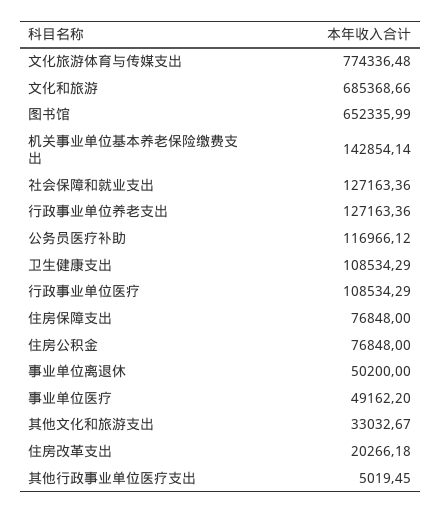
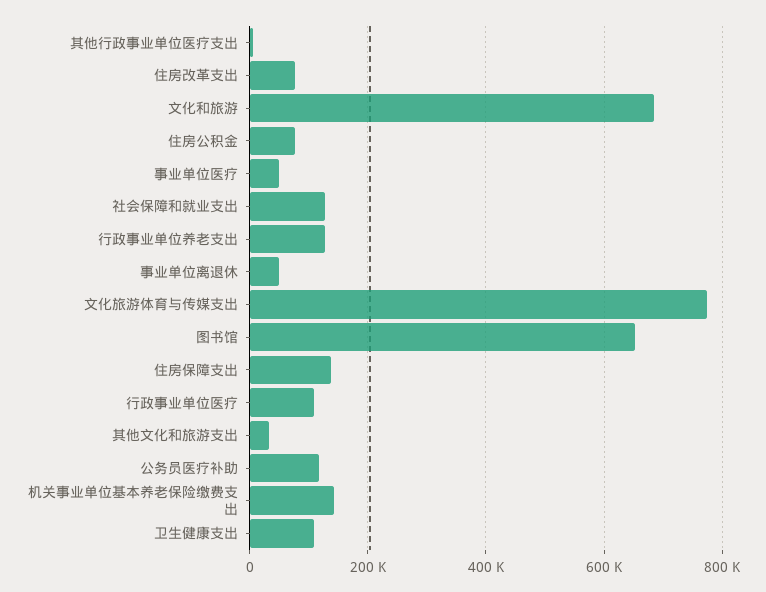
住房保障支出: 76848 -> 140000
住房改革支出: 20266.18 -> 80000

